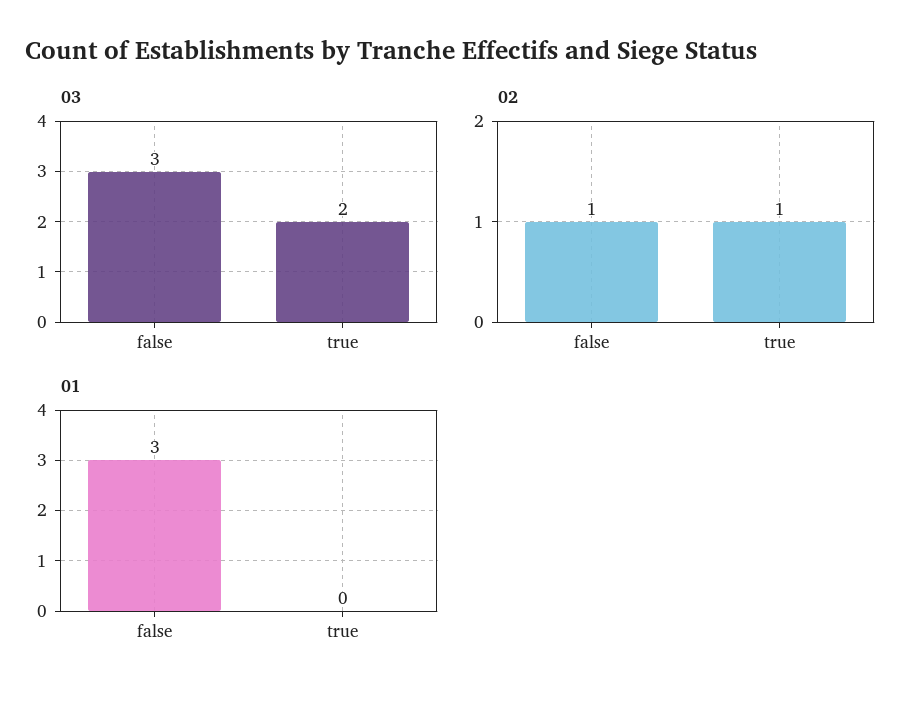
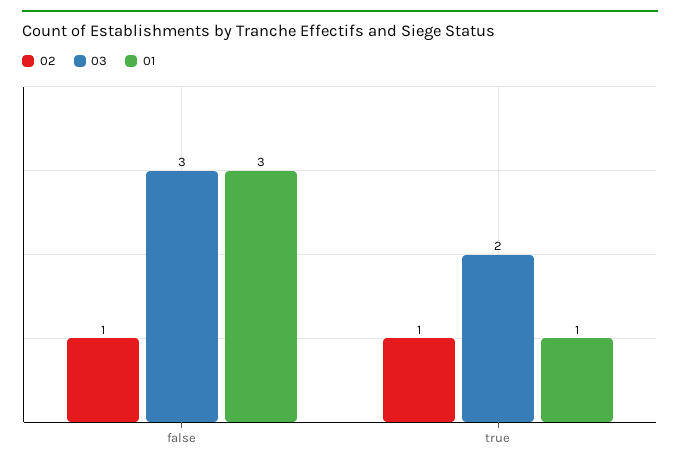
01, true: 0 -> 1

